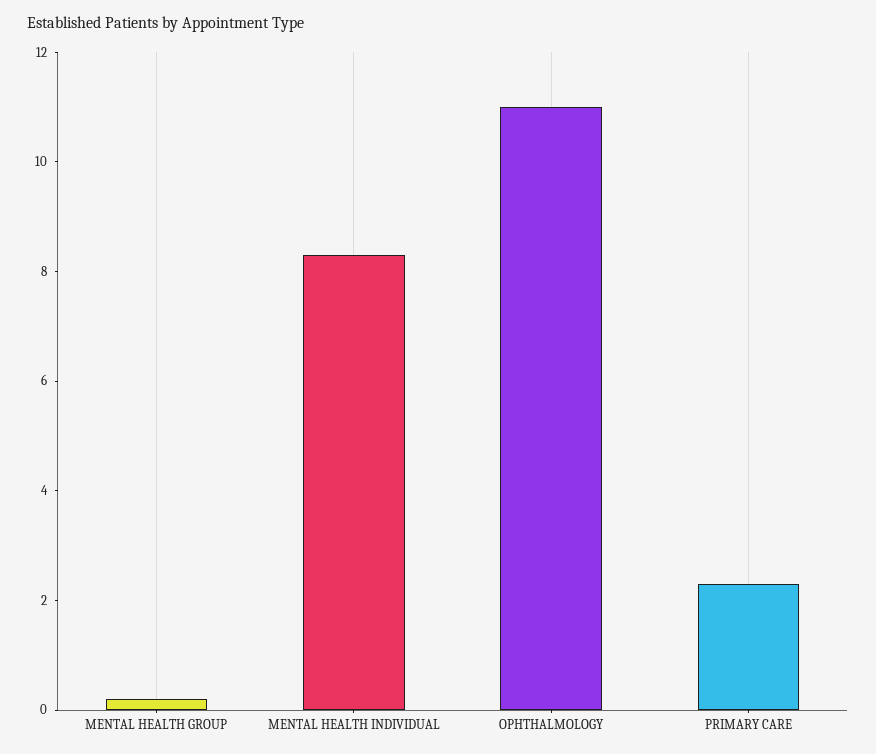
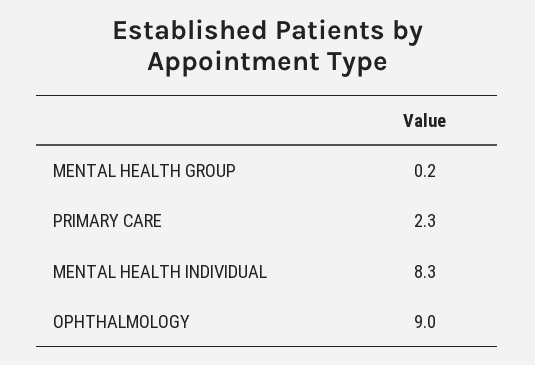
OPHTHALMOLOGY: 11 -> 9

